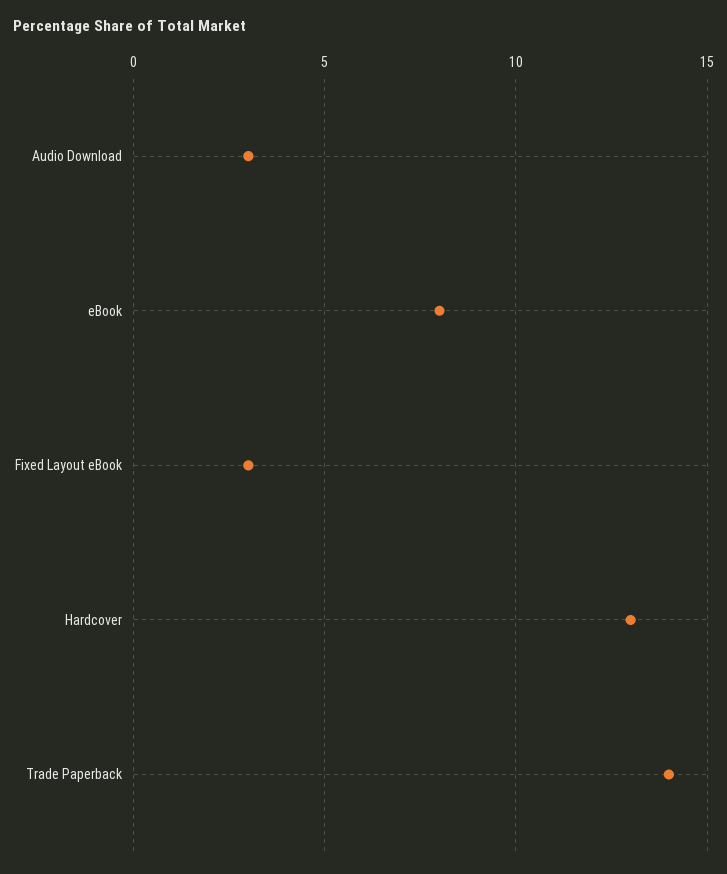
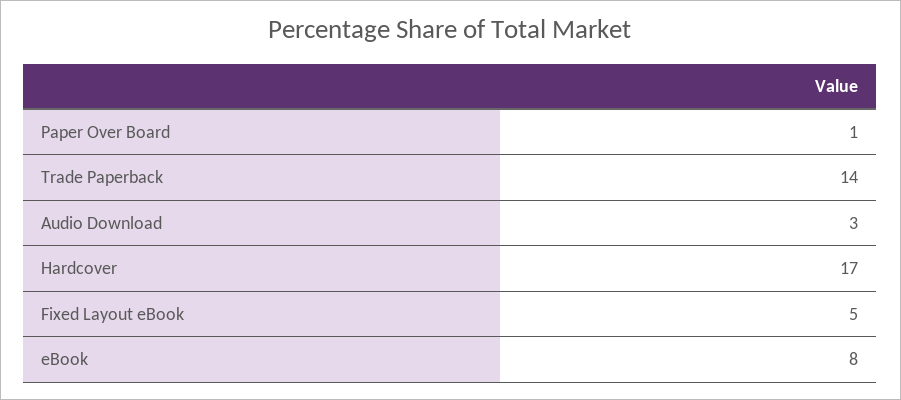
Fixed Layout eBook: 3 -> 5
Hardcover: 13 -> 17
Paper Over Board: none -> 1

